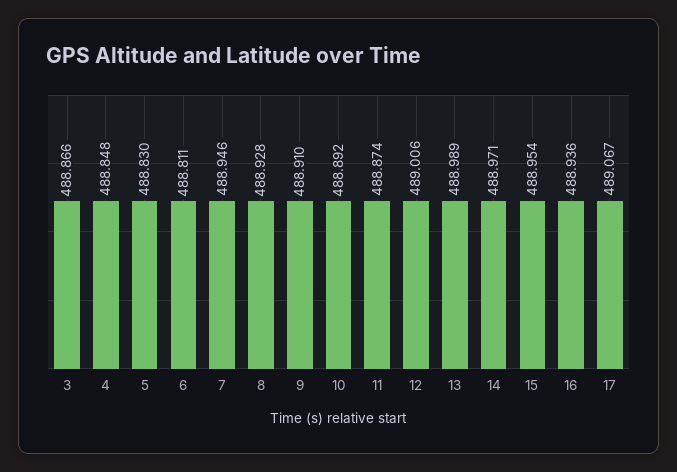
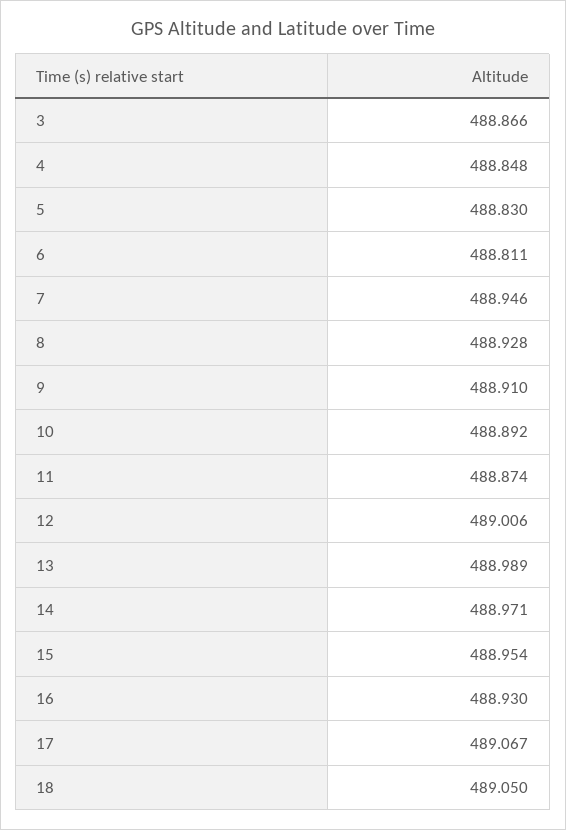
16: 488.936 -> 488.93
18: none -> 489.05

